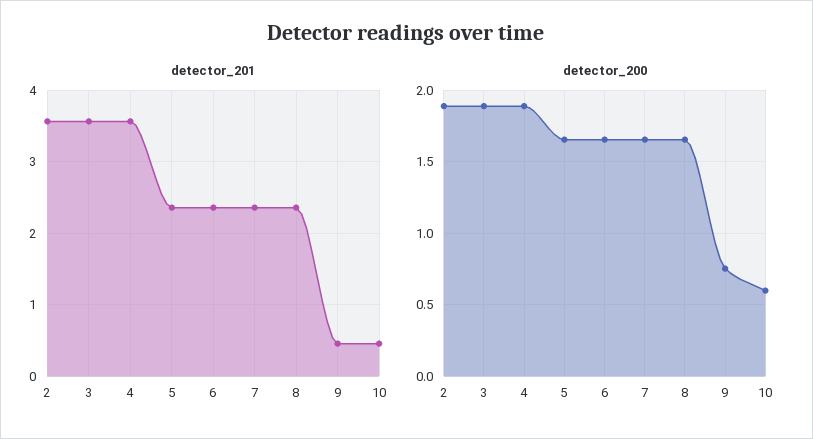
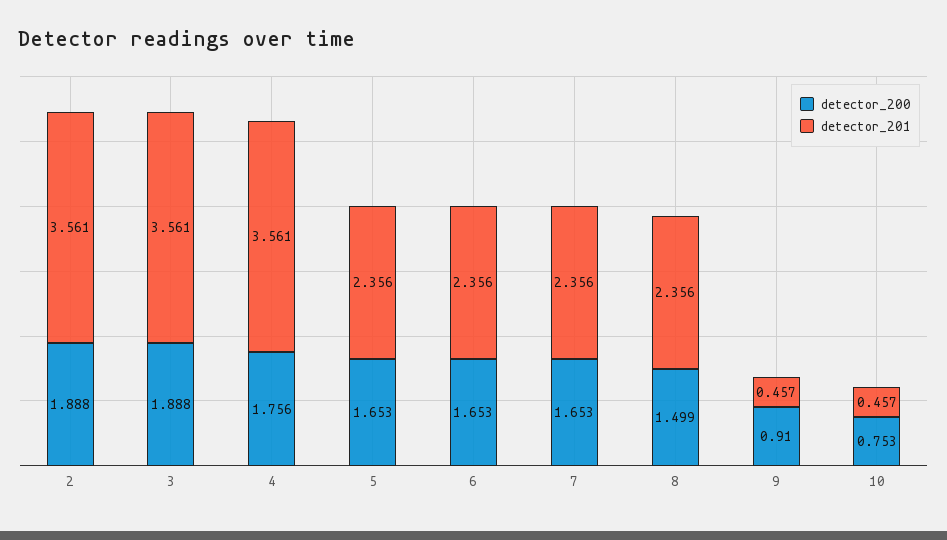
detector_200, 4: 1.9 -> 1.756
detector_200, 8: 1.65 -> 1.499
detector_200, 9: 0.75 -> 0.91
detector_200, 10: 0.6 -> 0.753

